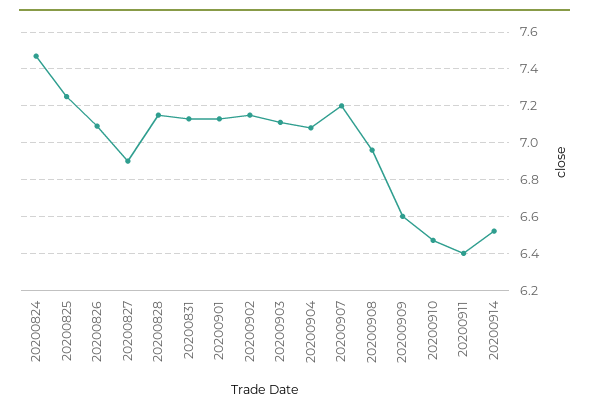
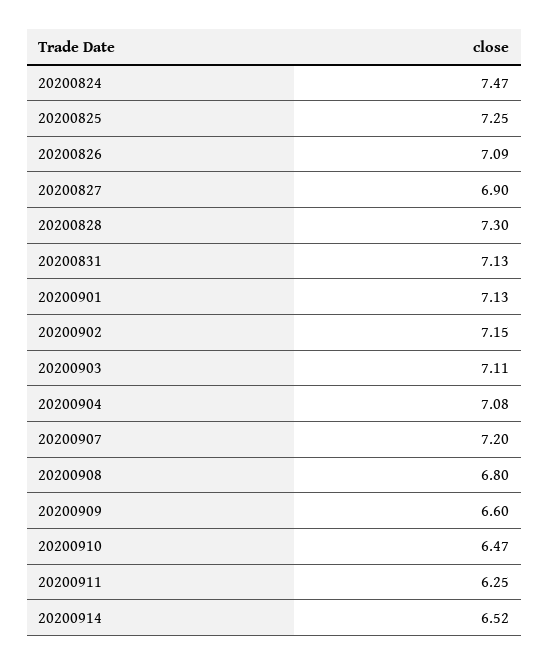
20200828: 7.15 -> 7.3
20200908: 6.95 -> 6.8
20200911: 6.4 -> 6.25

